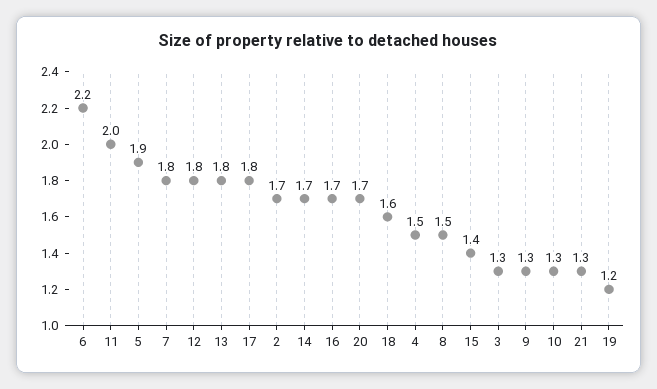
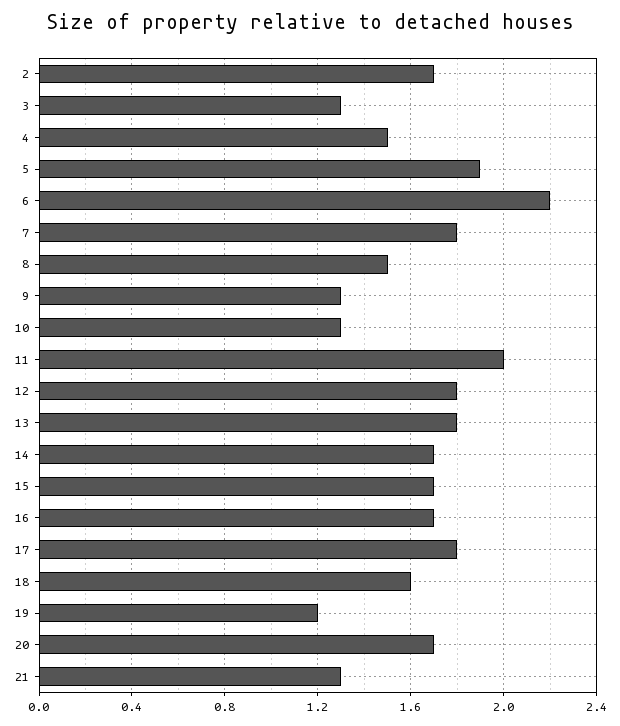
15: 1.4 -> 1.7

